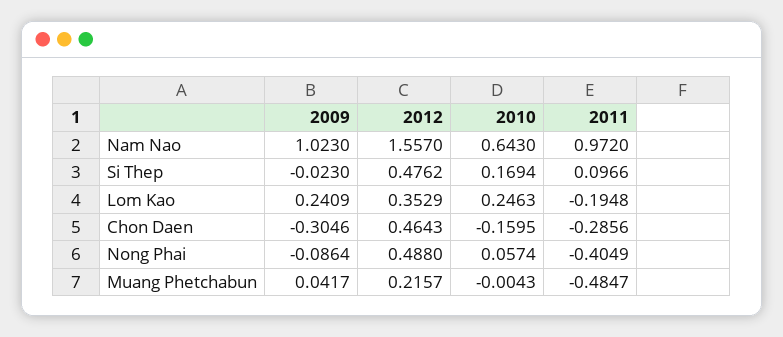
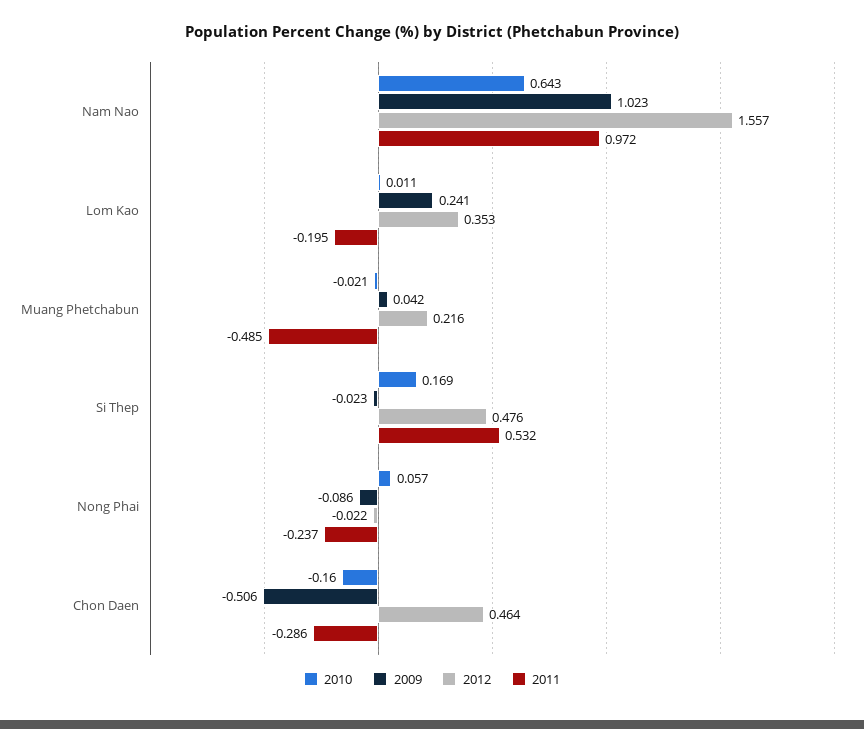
2011, Si Thep: 0.0966 -> 0.532
2010, Lom Kao: 0.2463 -> 0.011
2009, Chon Daen: -0.3046 -> -0.506
2012, Nong Phai: 0.488 -> -0.022
2011, Nong Phai: -0.4049 -> -0.237
2010, Muang Phetchabun: -0.0043 -> -0.021

